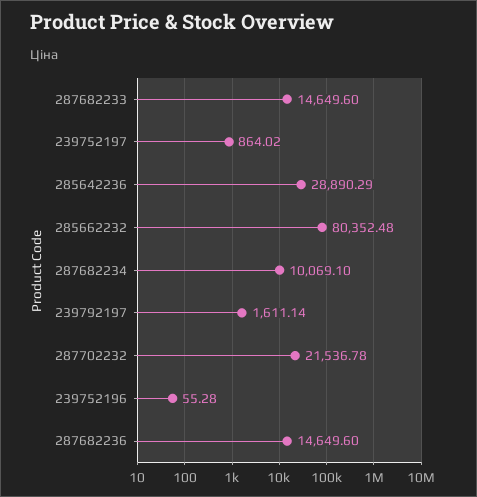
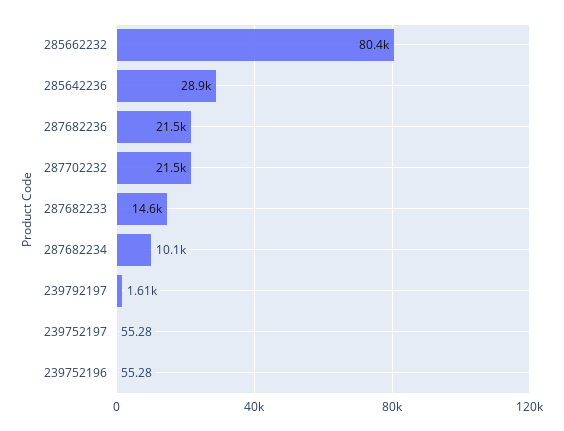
239752197: 864.02 -> 55.28
287682236: 14649.6 -> 21500

